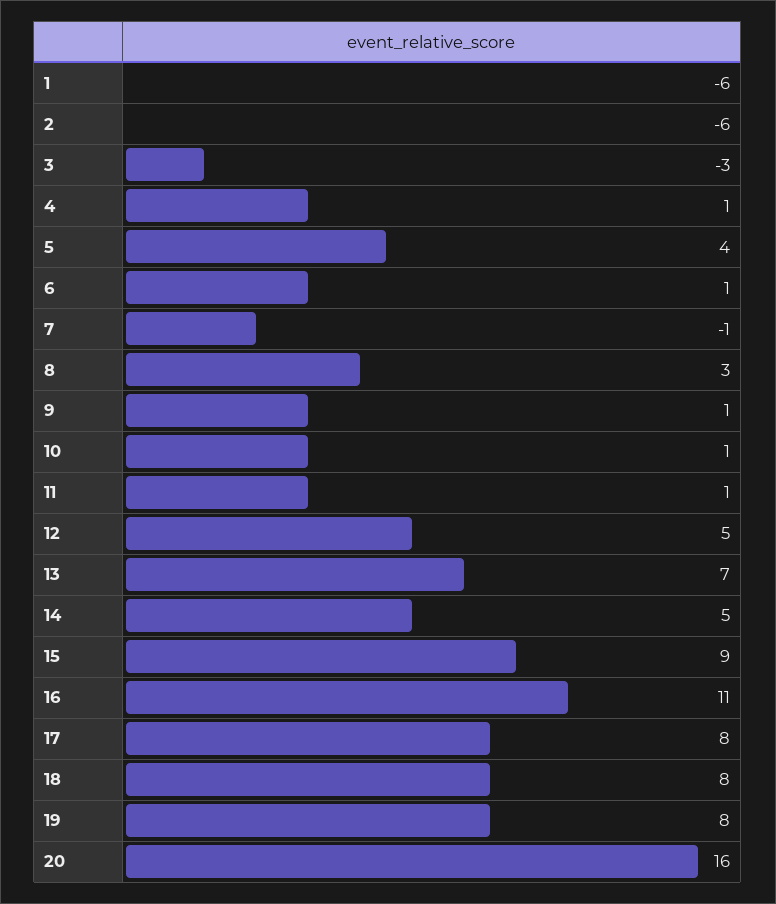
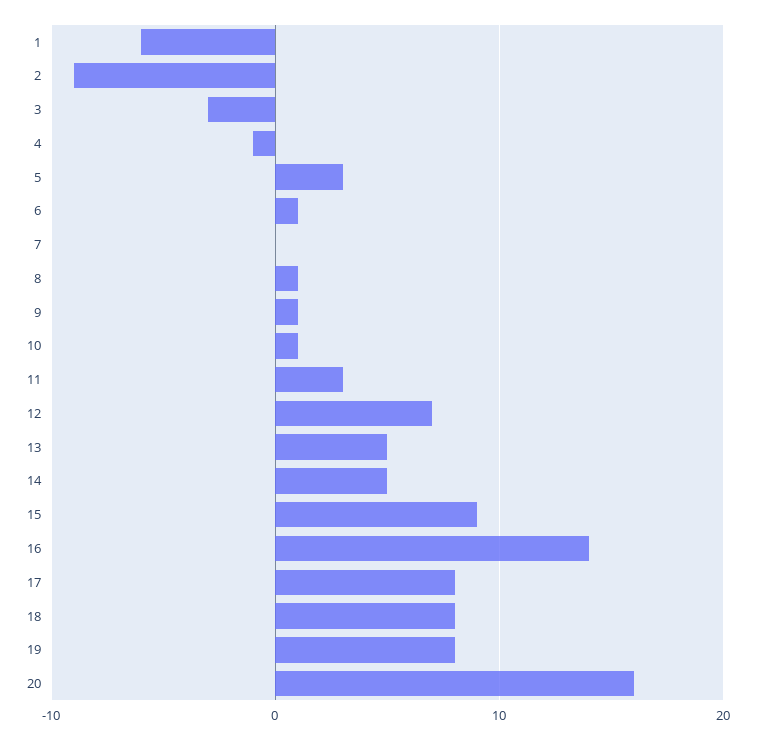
2: -6 -> -9
4: 1 -> -1
5: 4 -> 3
7: -1 -> 0
8: 3 -> 1
11: 1 -> 3
12: 5 -> 7
13: 7 -> 5
16: 11 -> 14

